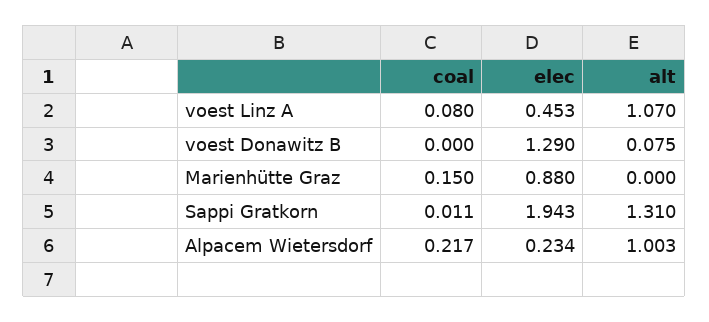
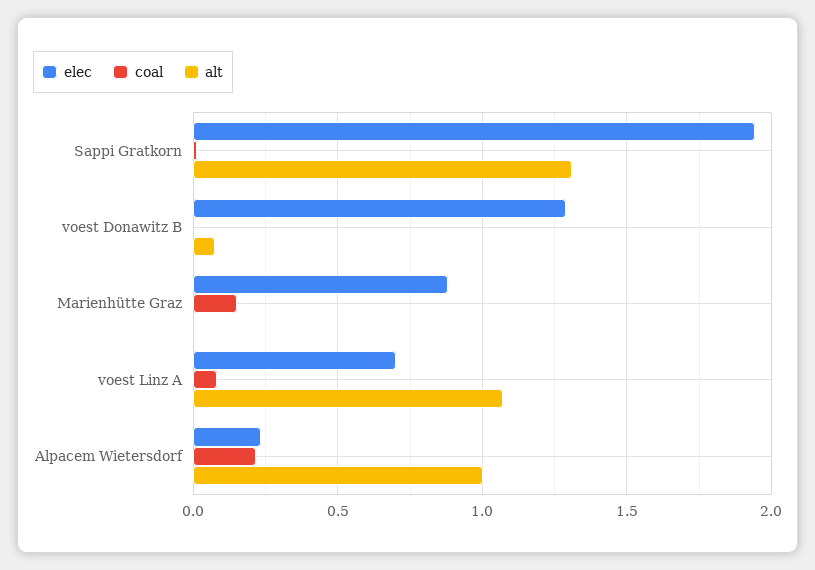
elec, voest Linz A: 0.453 -> 0.7

